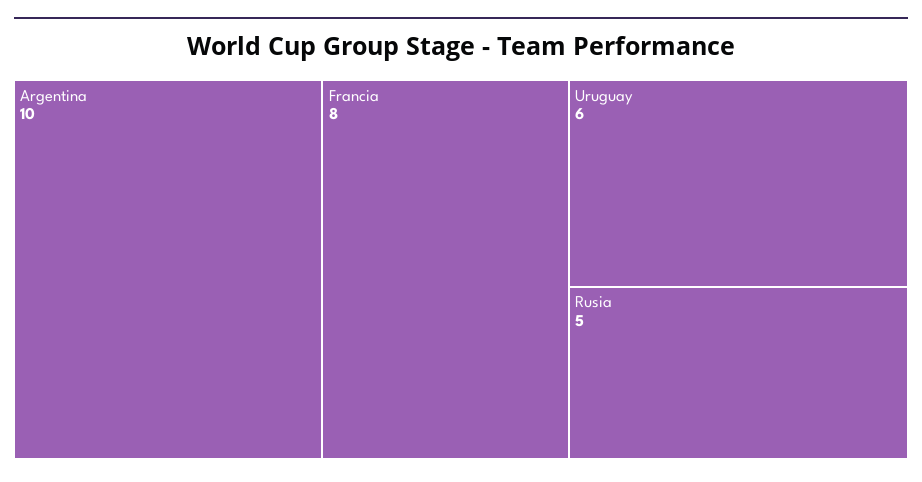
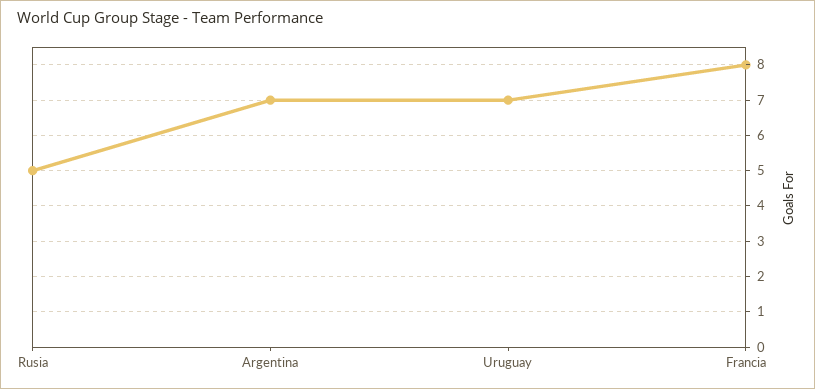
Argentina: 10 -> 7
Uruguay: 6 -> 7

